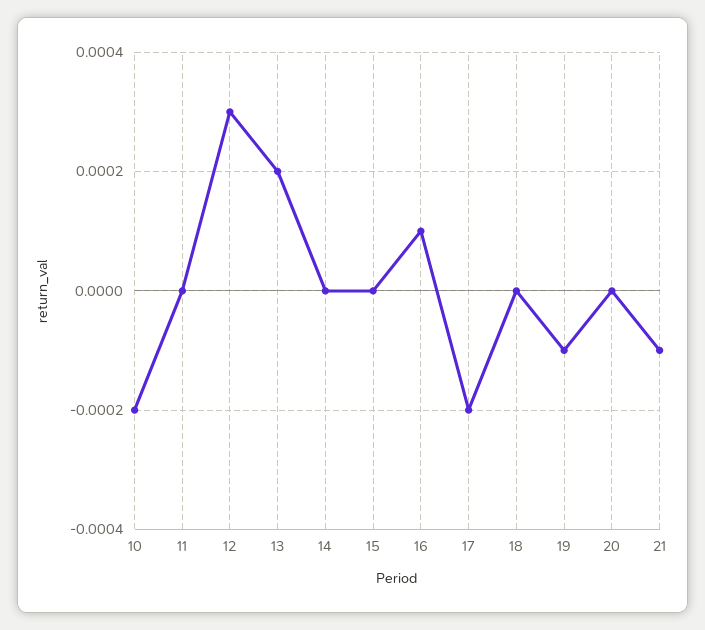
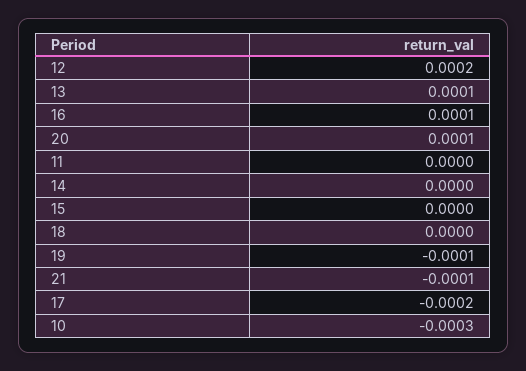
10: -0.0002 -> -0.0003
12: 0.0003 -> 0.0002
13: 0.0002 -> 0.0001
20: 0 -> 0.0001

